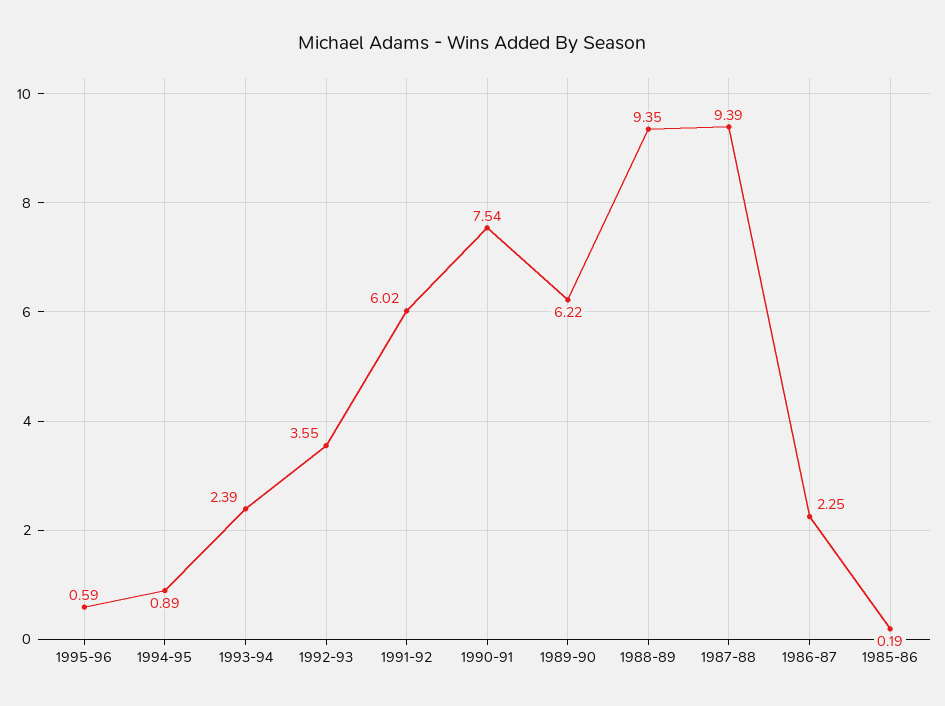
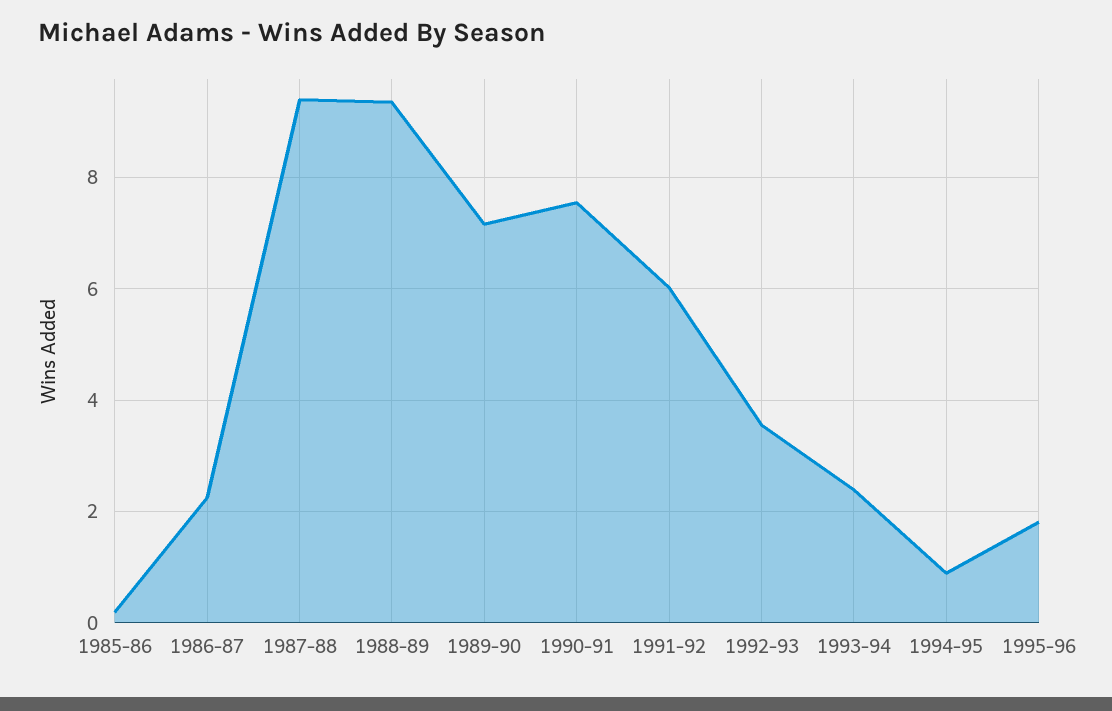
1995-96: 0.59 -> 1.8
1989-90: 6.22 -> 7.2

